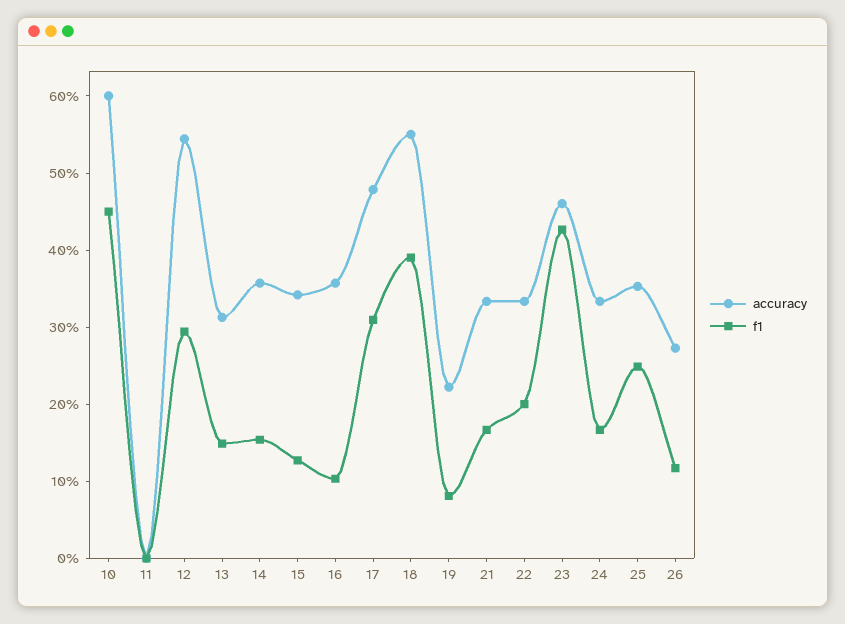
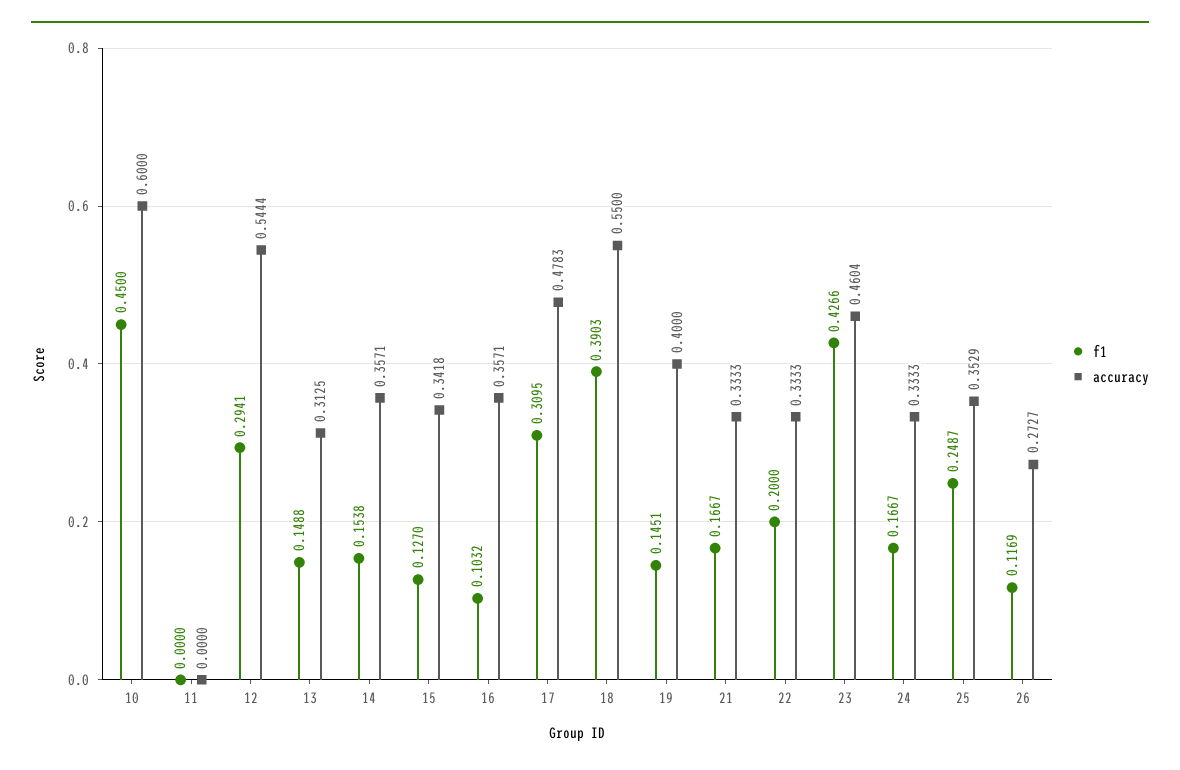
accuracy, 19: 0.22 -> 0.4
f1, 19: 0.08 -> 0.1451

